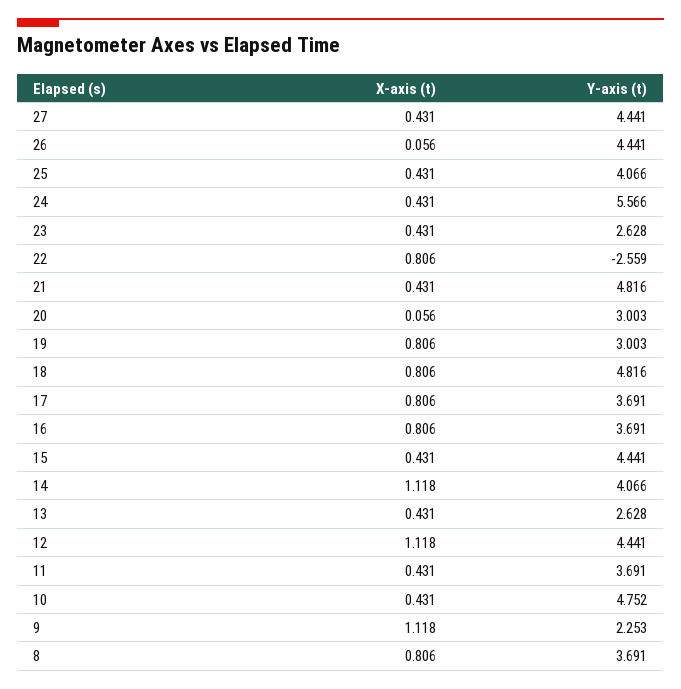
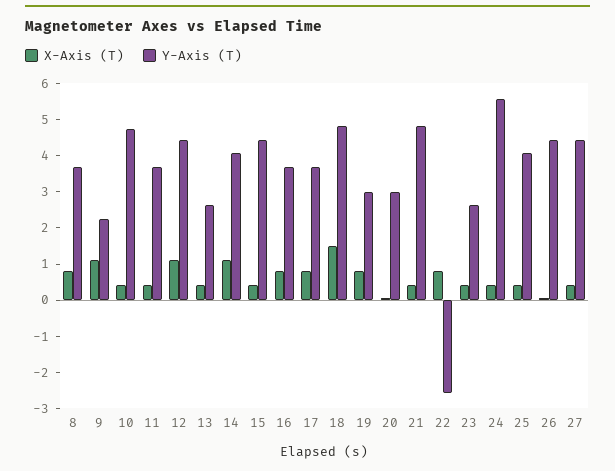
X-axis (t), 18: 0.806 -> 1.5

